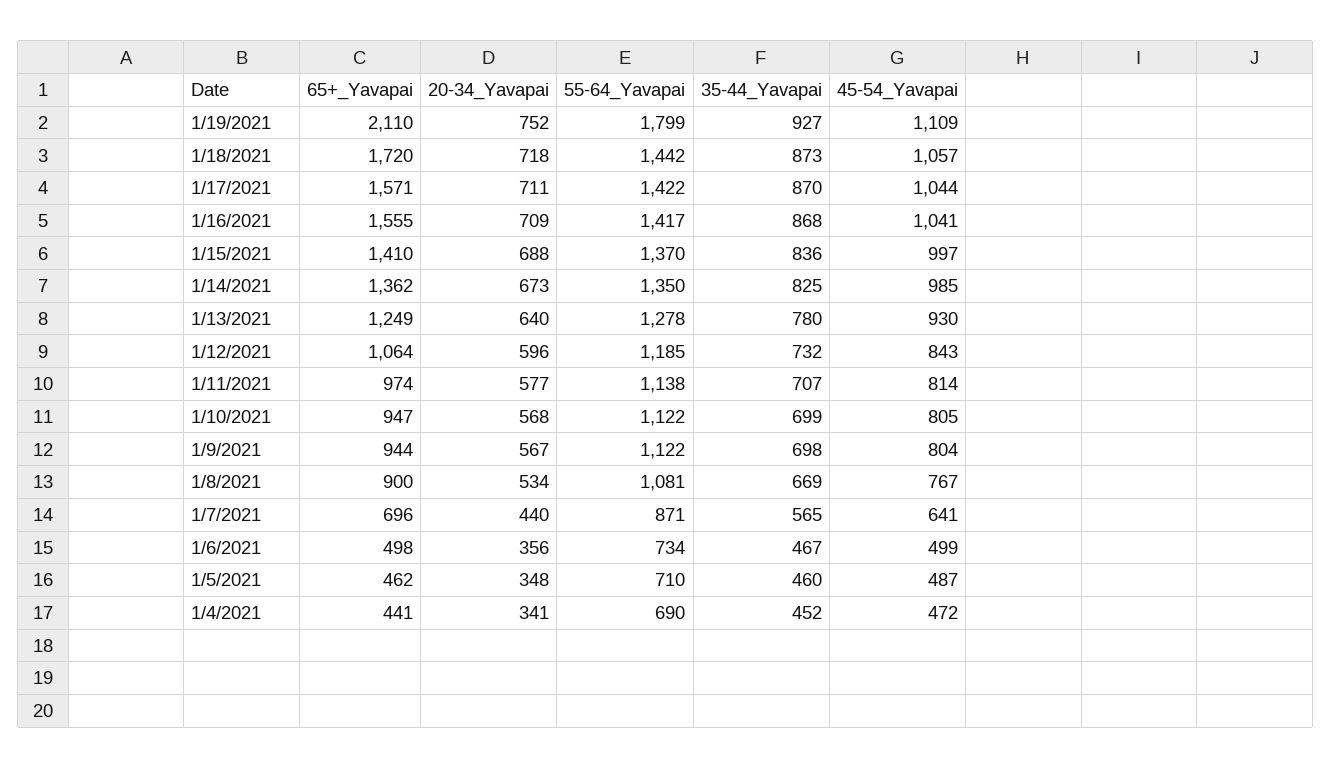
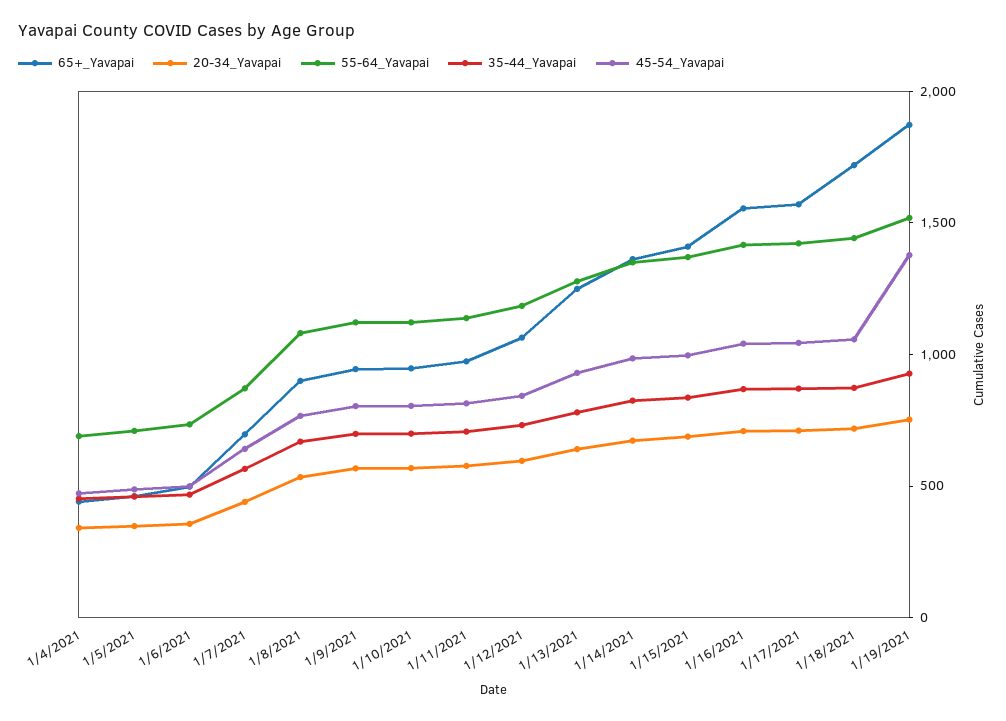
65+_Yavapai, 1/19/2021: 2110 -> 1900
55-64_Yavapai, 1/19/2021: 1799 -> 1500
45-54_Yavapai, 1/19/2021: 1109 -> 1400

